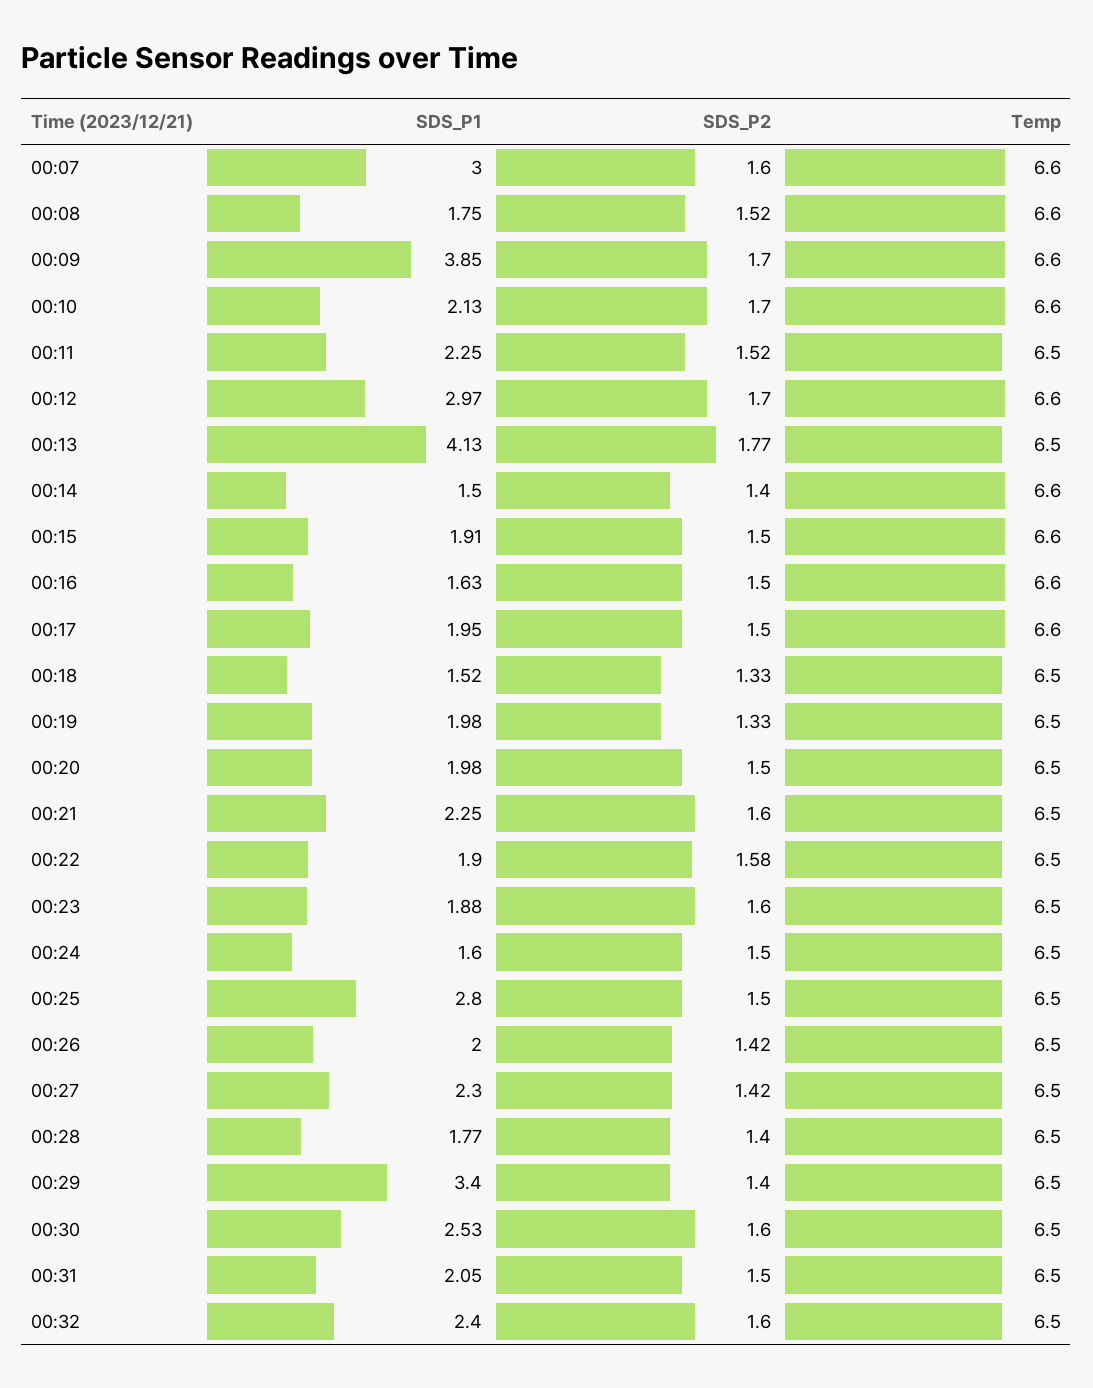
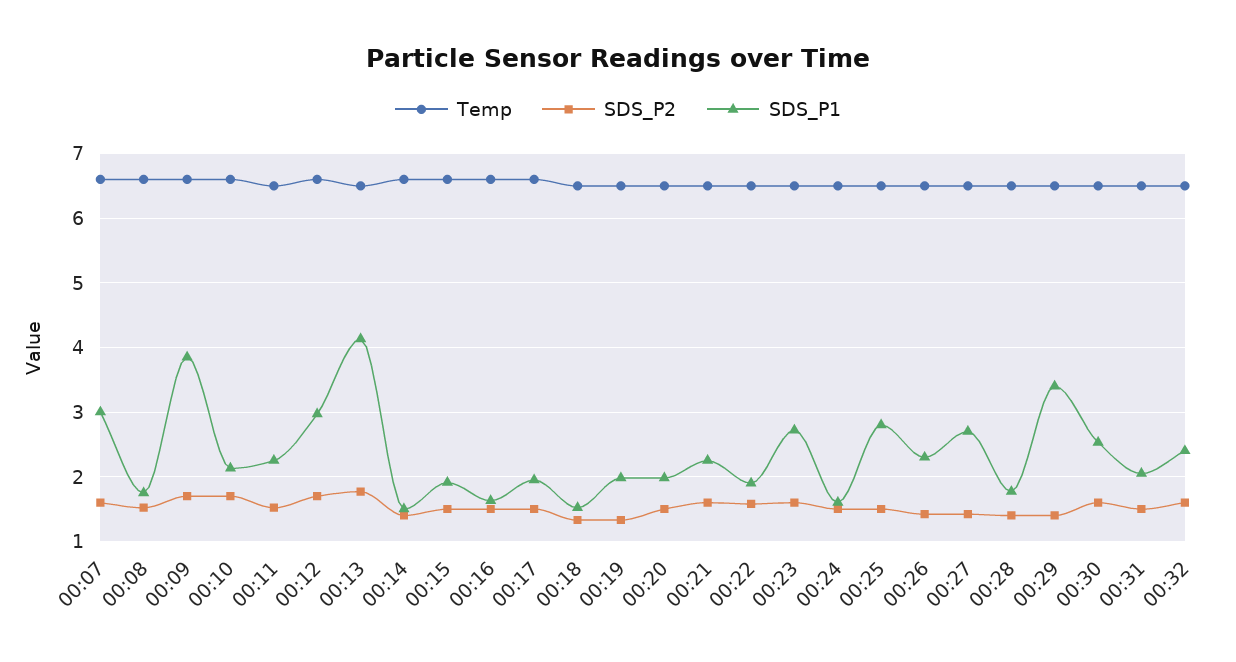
SDS_P1, 00:23: 1.88 -> 2.7
SDS_P1, 00:26: 2 -> 2.3
SDS_P1, 00:27: 2.3 -> 2.7

